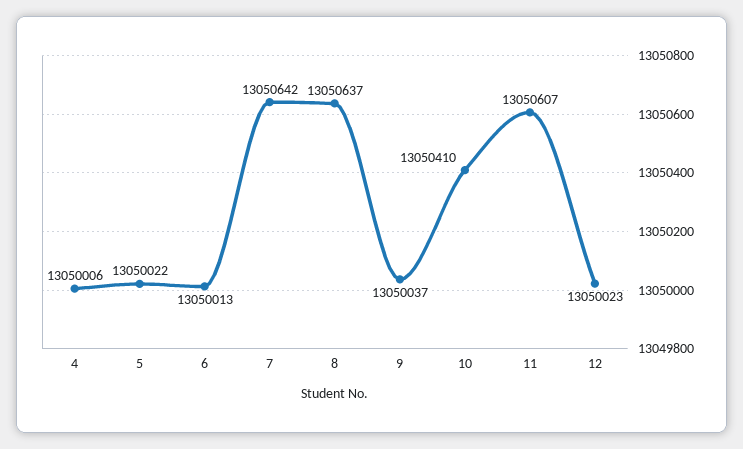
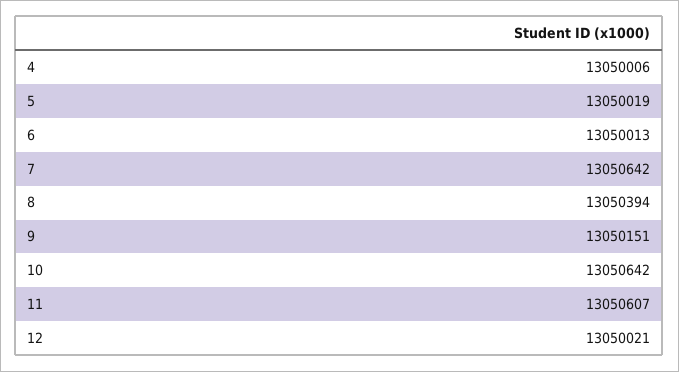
5: 13050022 -> 13050019
8: 13050637 -> 13050394
9: 13050037 -> 13050151
10: 13050410 -> 13050642
12: 13050023 -> 13050021

